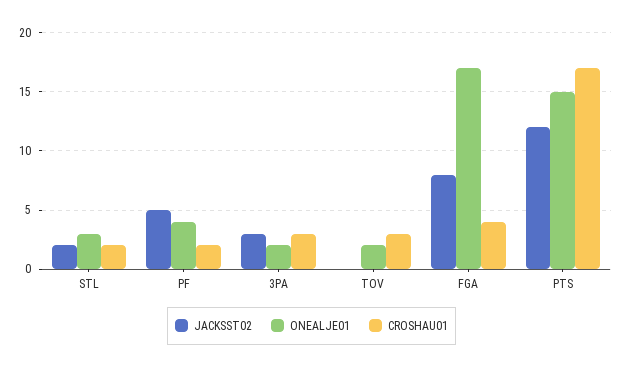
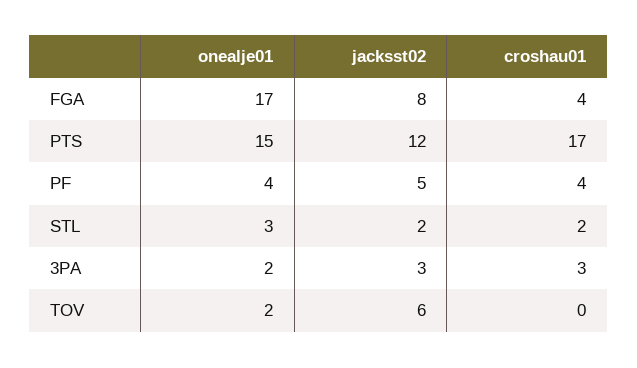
CROSHAU01, PF: 2 -> 4
JACKSST02, TOV: 0 -> 6
CROSHAU01, TOV: 3 -> 0

